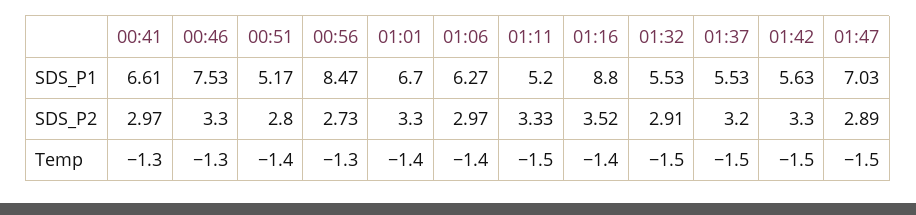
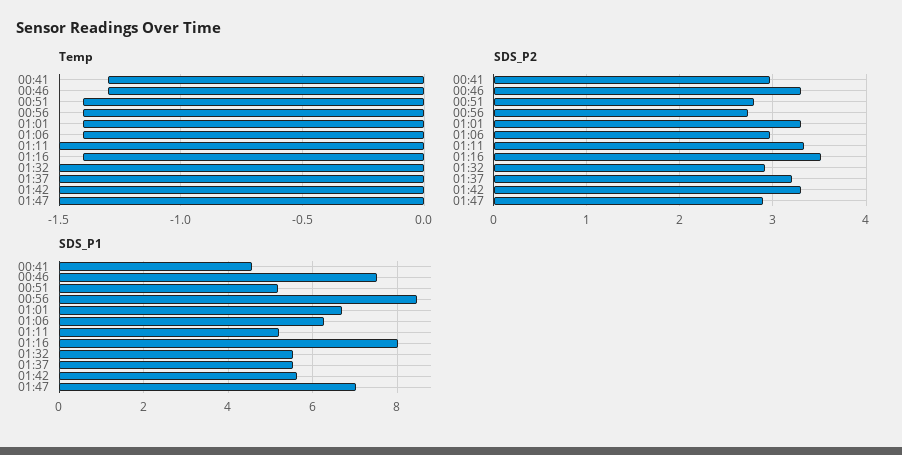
SDS_P1, 00:41: 6.61 -> 4.6
SDS_P1, 01:16: 8.8 -> 8
Temp, 00:56: -1.3 -> -1.4

